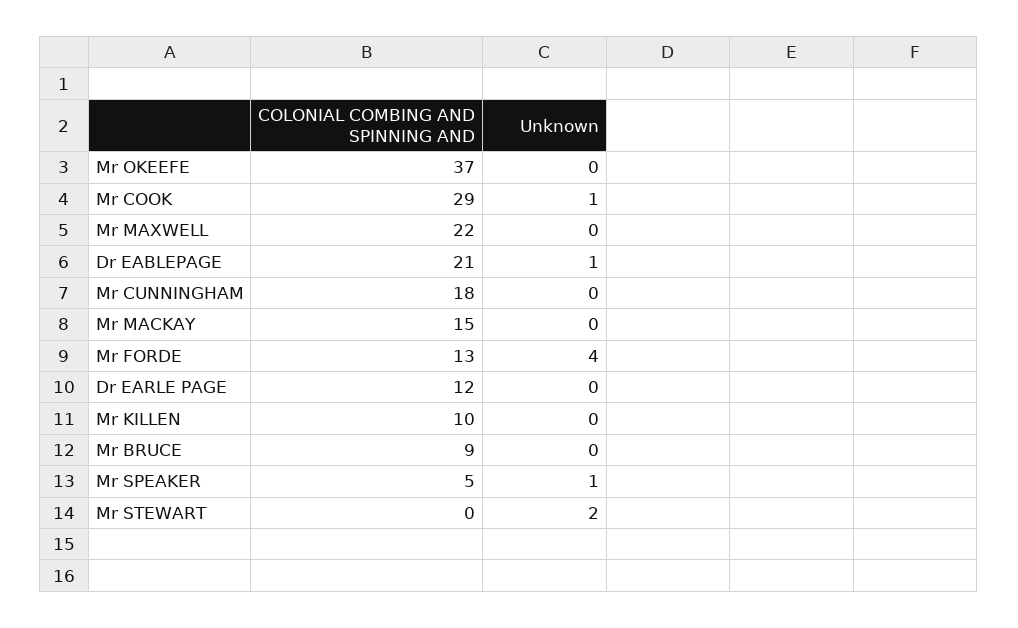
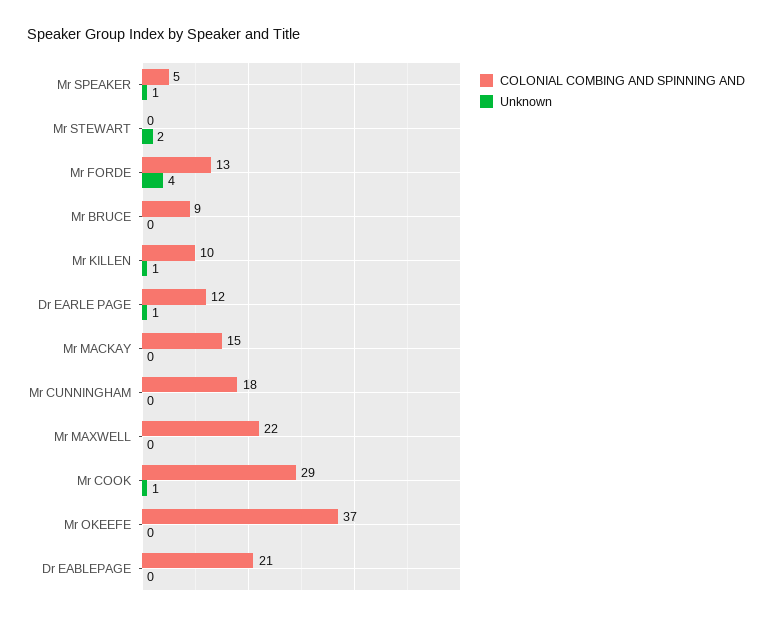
Unknown, Dr EABLEPAGE: 1 -> 0
Unknown, Dr EARLE PAGE: 0 -> 1
Unknown, Mr KILLEN: 0 -> 1

